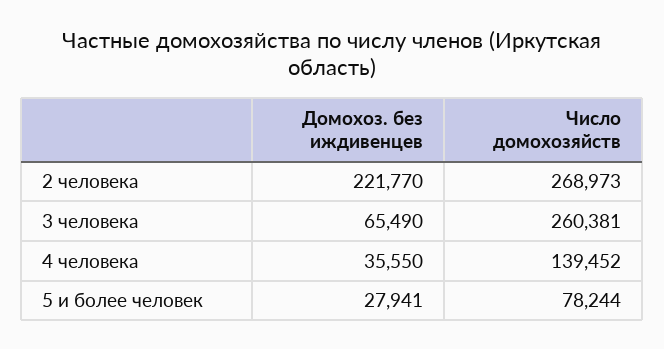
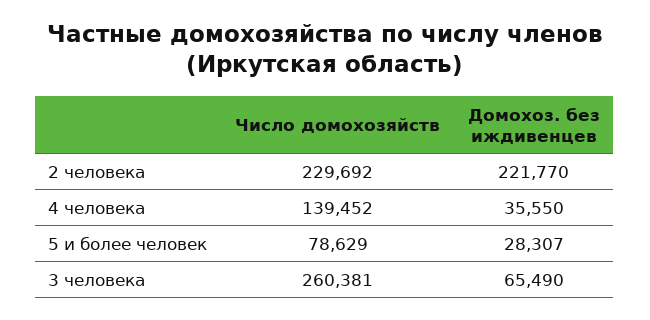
Число домохозяйств, 2 человека: 268973 -> 229692
Домохоз. без иждивенцев, 5 и более человек: 27941 -> 28307
Число домохозяйств, 5 и более человек: 78244 -> 78629

